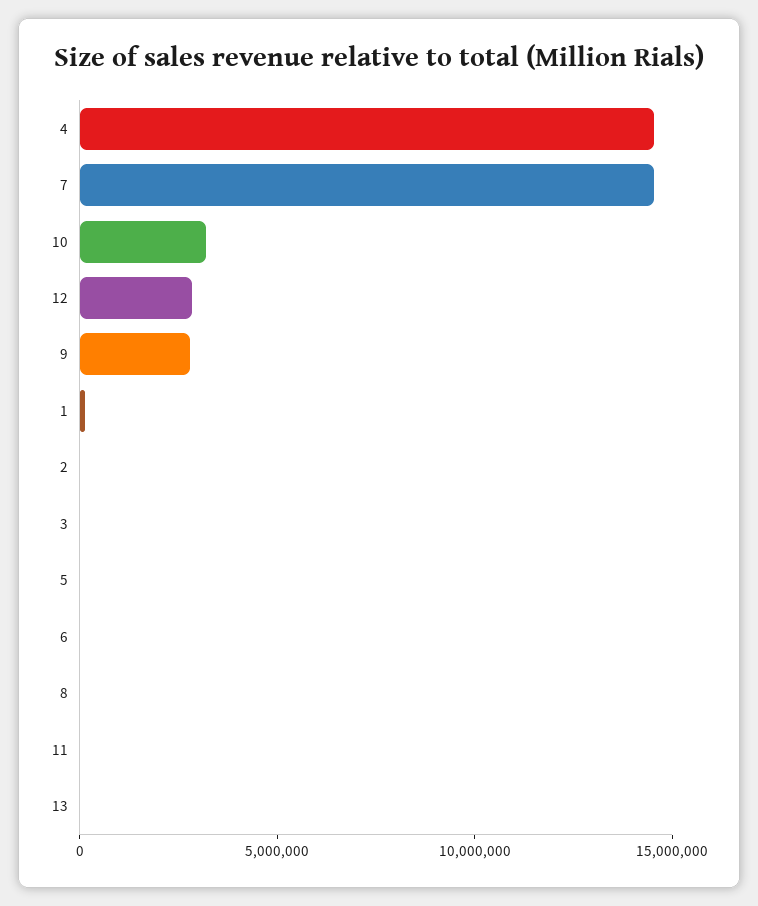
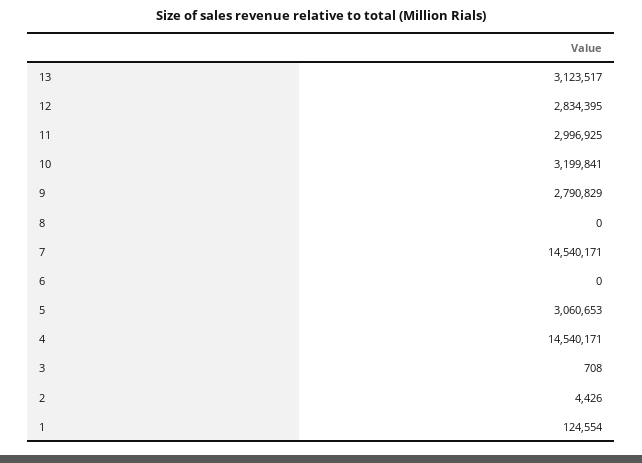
5: 0 -> 3060653
11: 0 -> 2996925
13: 0 -> 3123517

